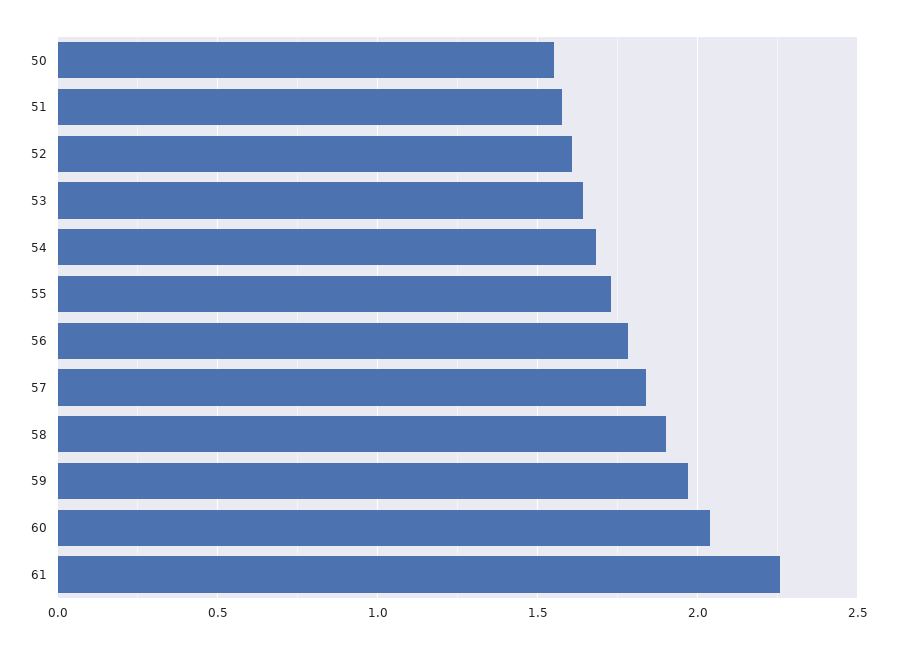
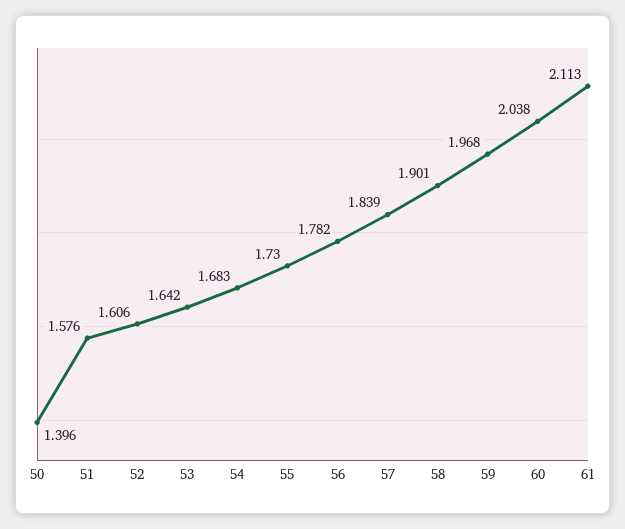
50: 1.55 -> 1.396
61: 2.25 -> 2.113

